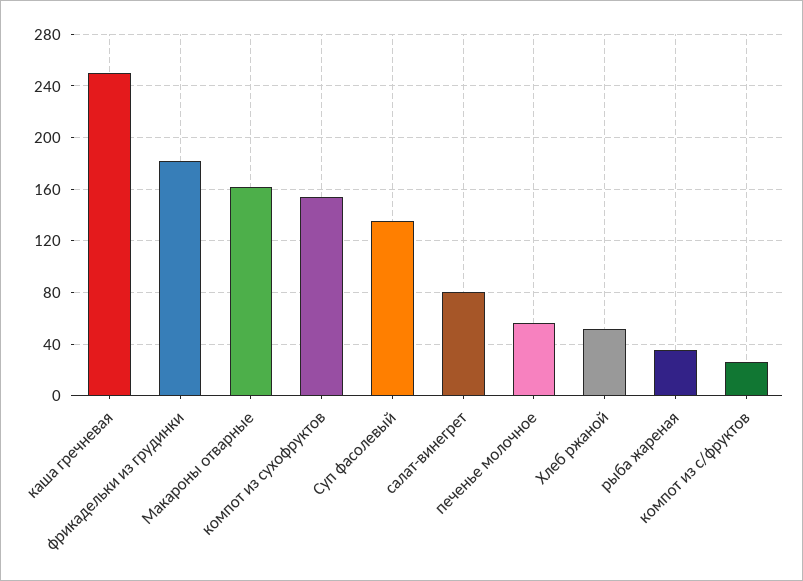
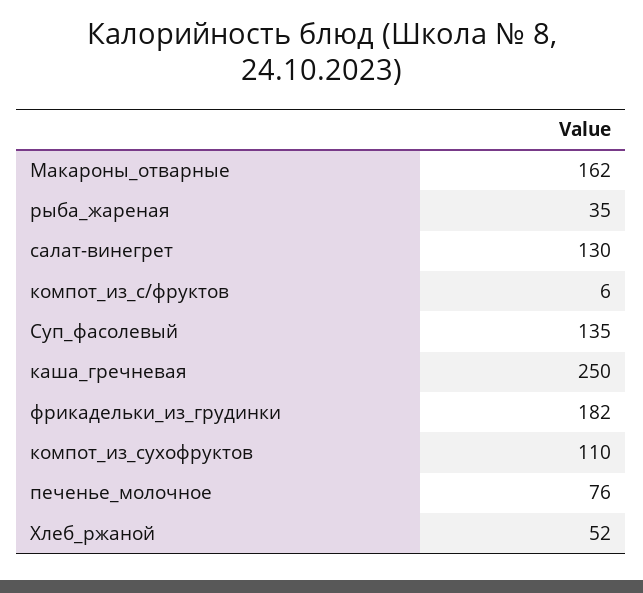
компот из сухофруктов: 155 -> 110
салат-винегрет: 80 -> 130
печенье молочное: 55 -> 76
компот из с/фруктов: 25 -> 6

